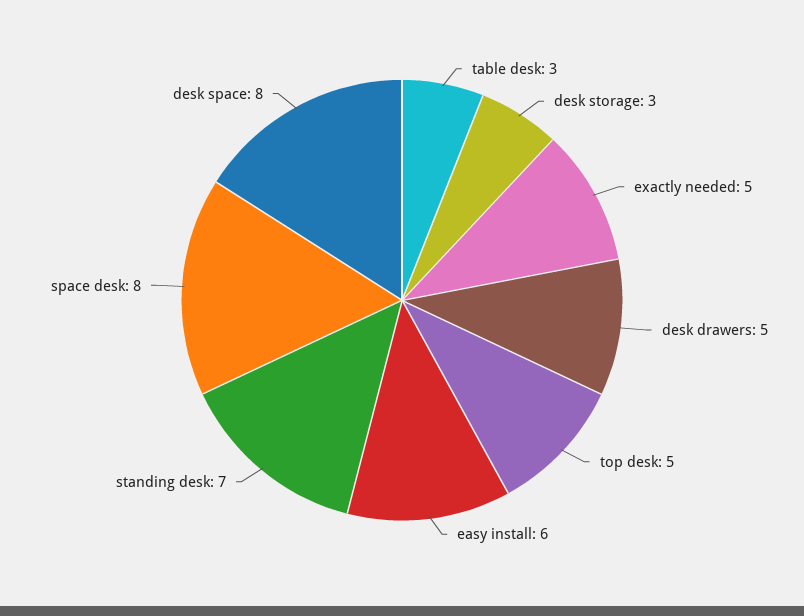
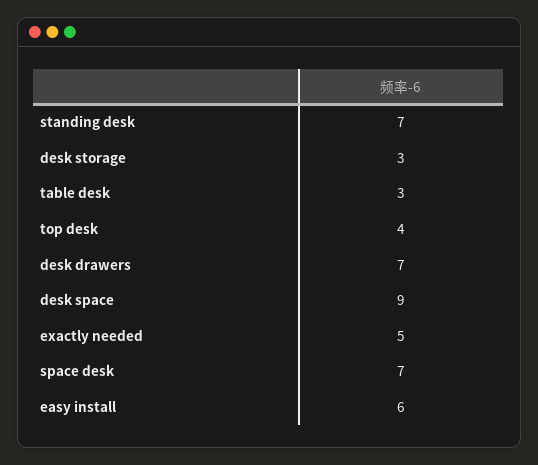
desk drawers: 5 -> 7
top desk: 5 -> 4
space desk: 8 -> 7
desk space: 8 -> 9

